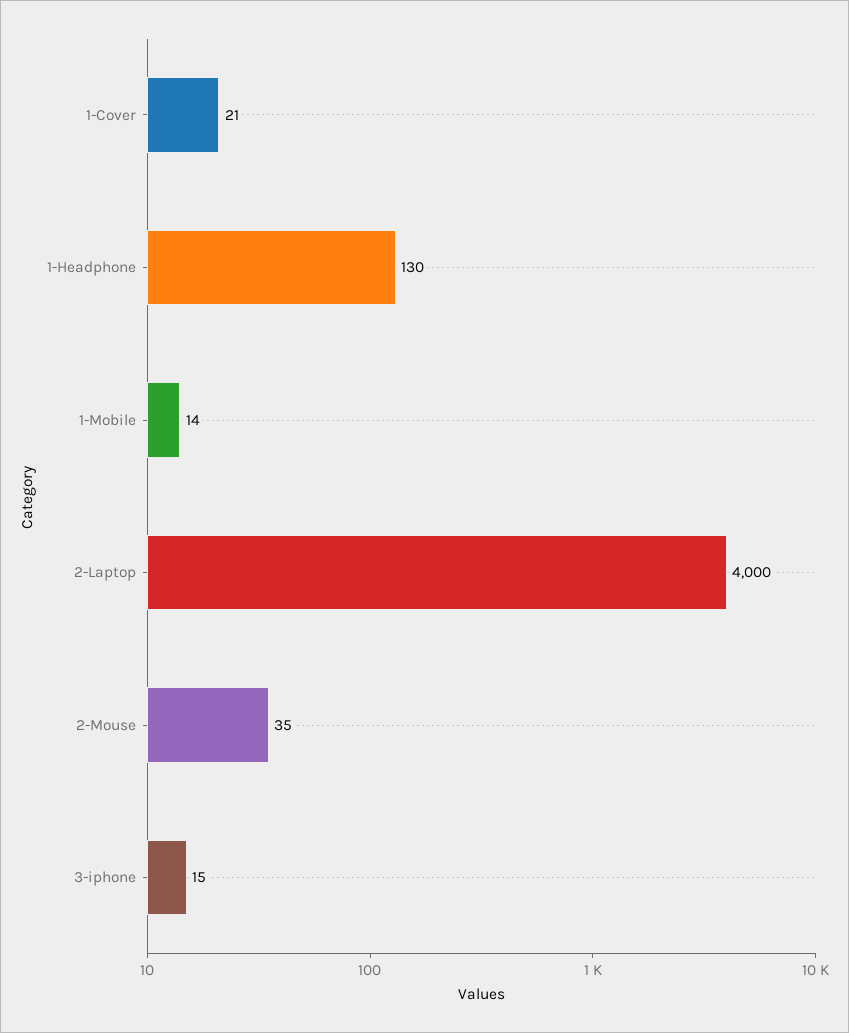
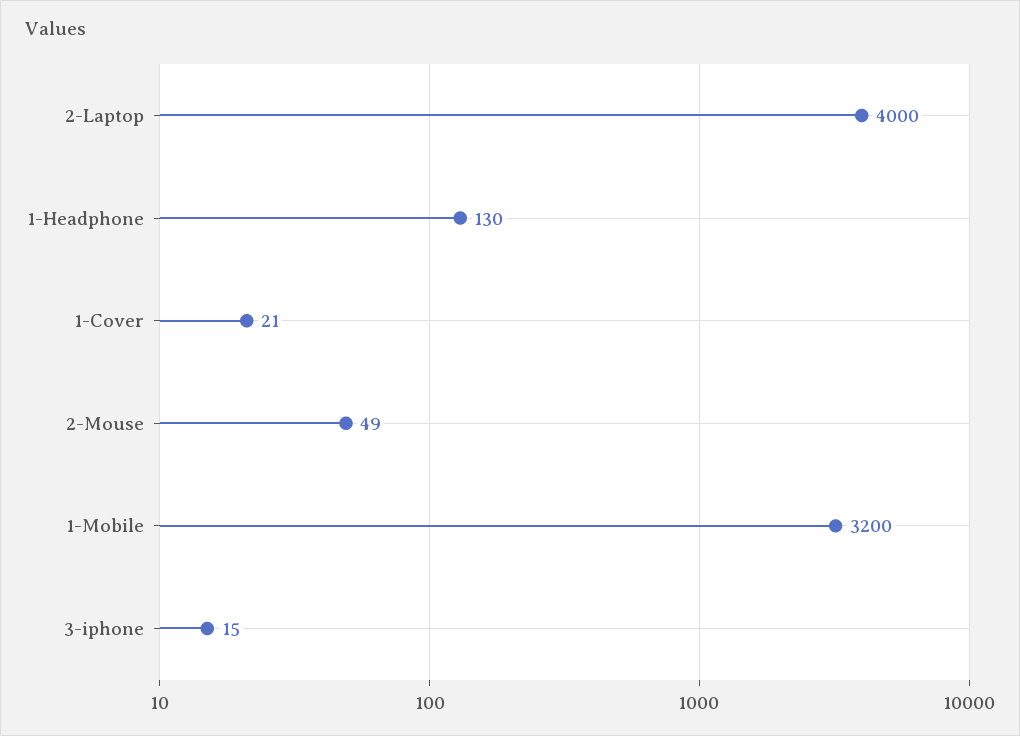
1-Mobile: 14 -> 3200
2-Mouse: 35 -> 49

